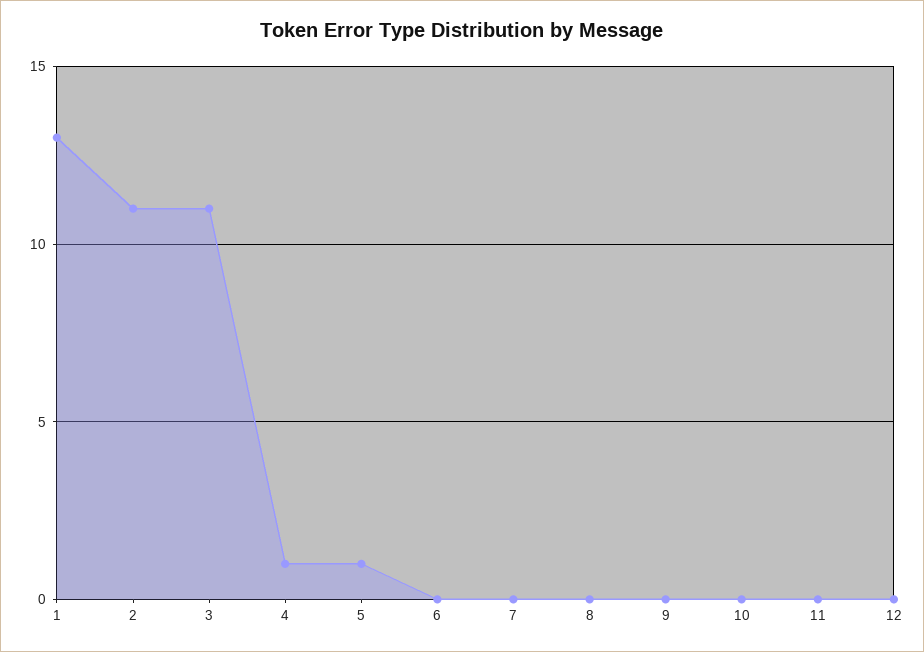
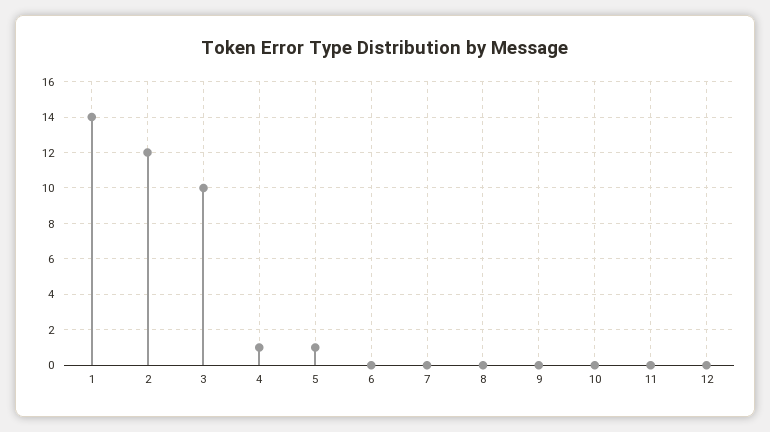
1: 13 -> 14
2: 11 -> 12
3: 11 -> 10

